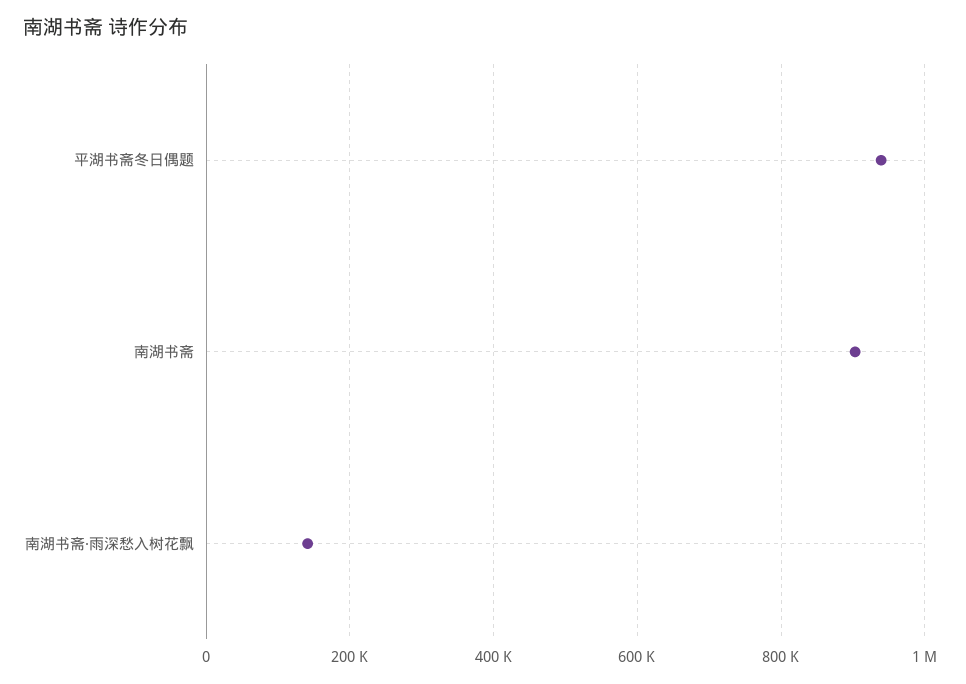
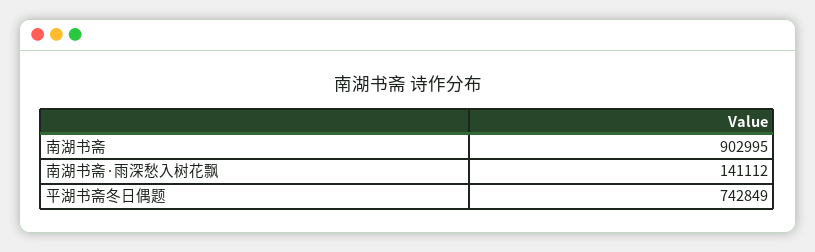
平湖书斋冬日偶题: 940000 -> 742849

